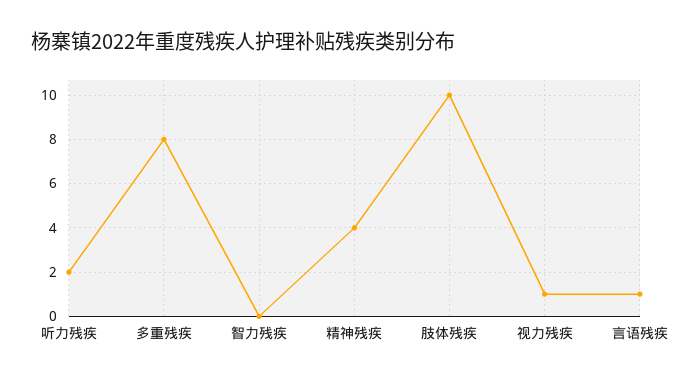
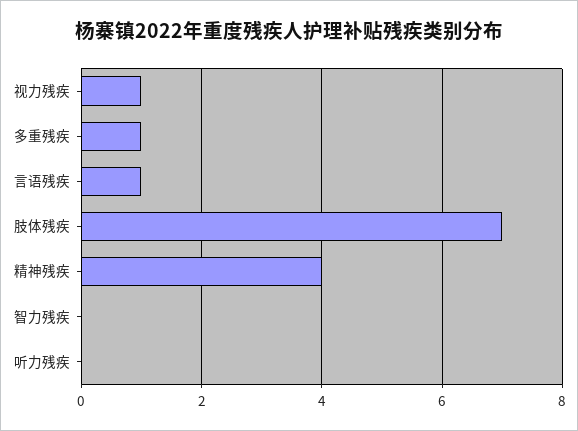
听力残疾: 2 -> 0
多重残疾: 8 -> 1
肢体残疾: 10 -> 7

